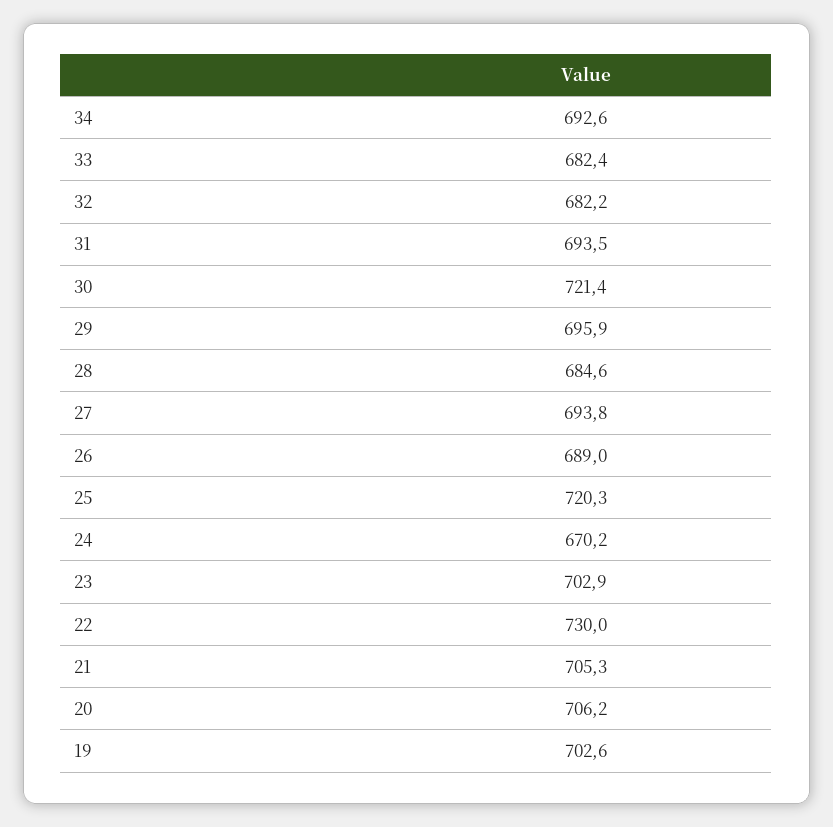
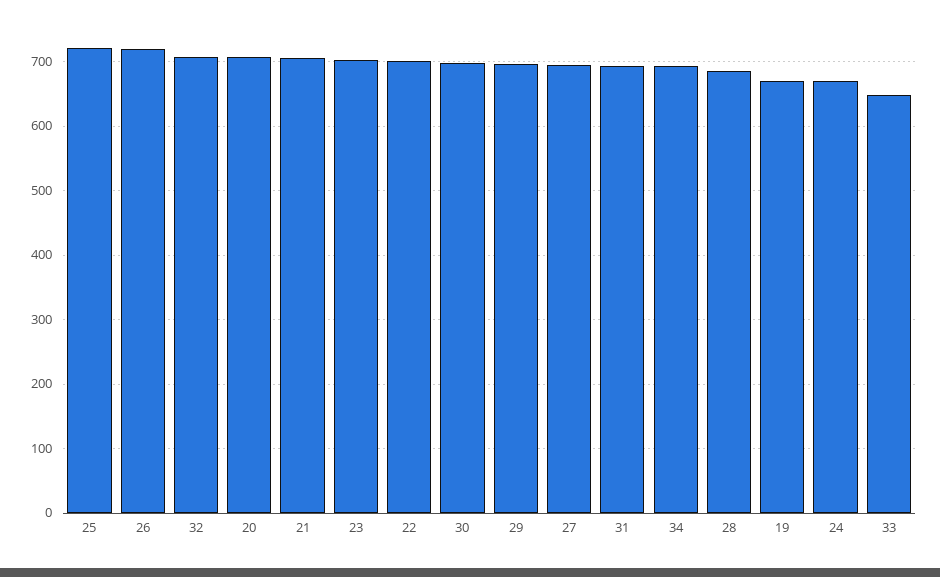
33: 682.4 -> 650
32: 682.2 -> 710
30: 721.4 -> 700
26: 689 -> 720
22: 730 -> 700
19: 702.6 -> 670

